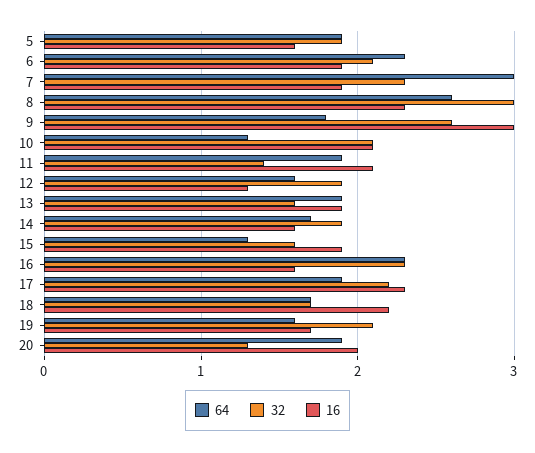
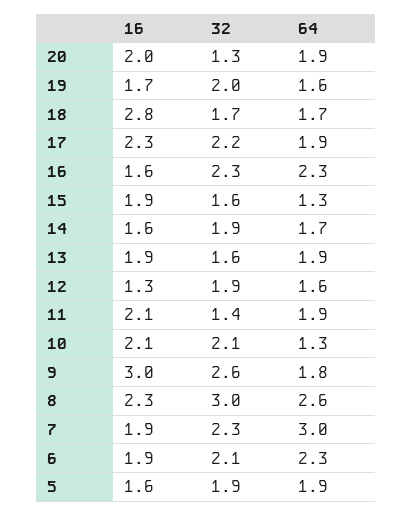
16, 18: 2.2 -> 2.8
32, 19: 2.1 -> 2

